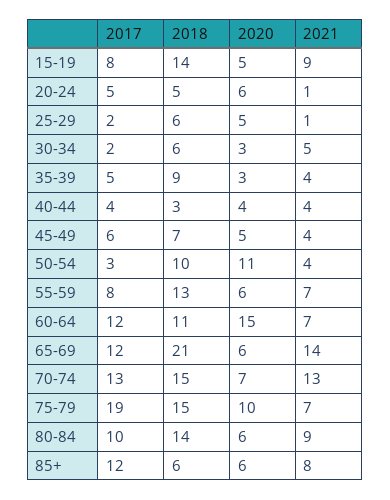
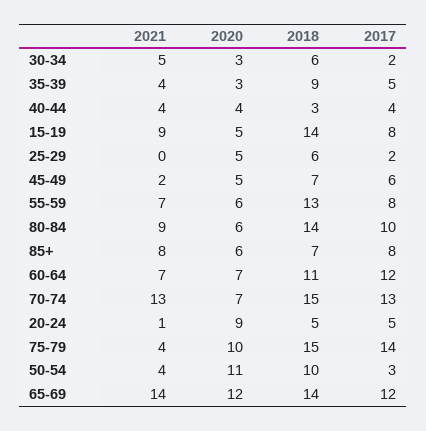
2020, 20-24: 6 -> 9
2021, 25-29: 1 -> 0
2021, 45-49: 4 -> 2
2020, 60-64: 15 -> 7
2018, 65-69: 21 -> 14
2020, 65-69: 6 -> 12
2017, 75-79: 19 -> 14
2021, 75-79: 7 -> 4
2017, 85+: 12 -> 8
2018, 85+: 6 -> 7

